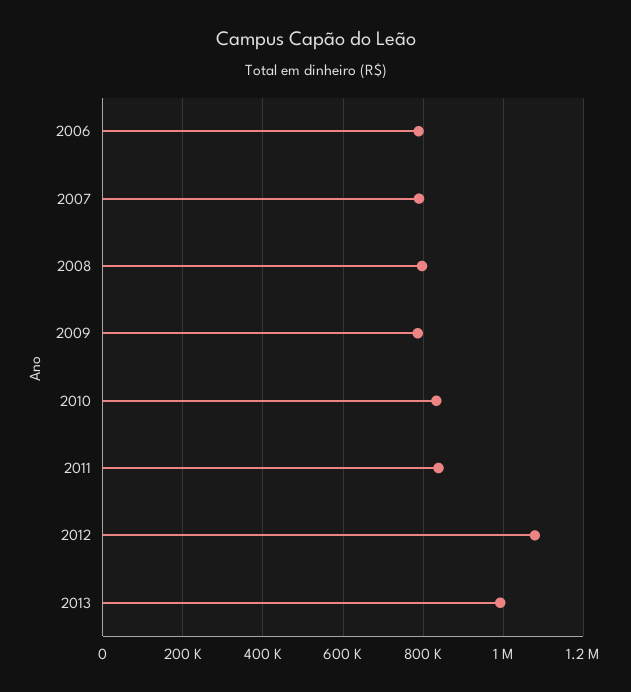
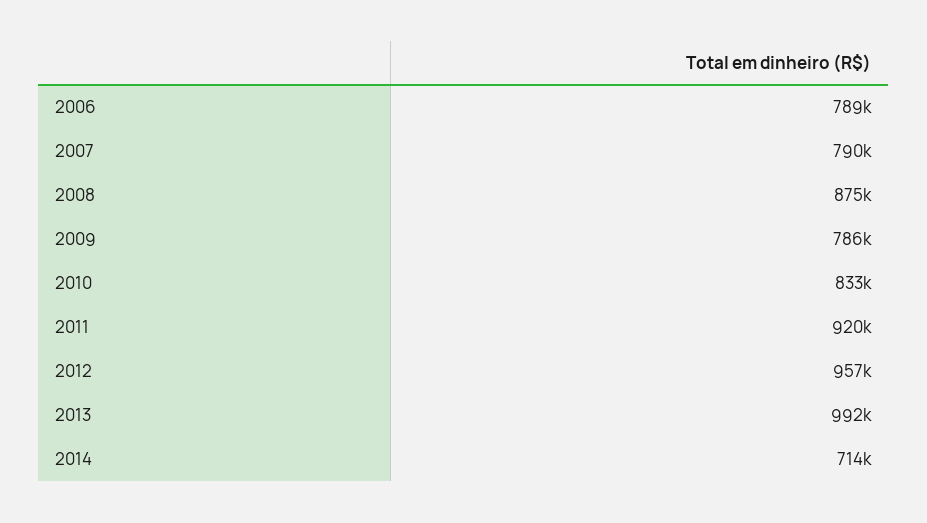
2008: 800000 -> 875000
2011: 840000 -> 920000
2012: 1080000 -> 957000
2014: none -> 714000

